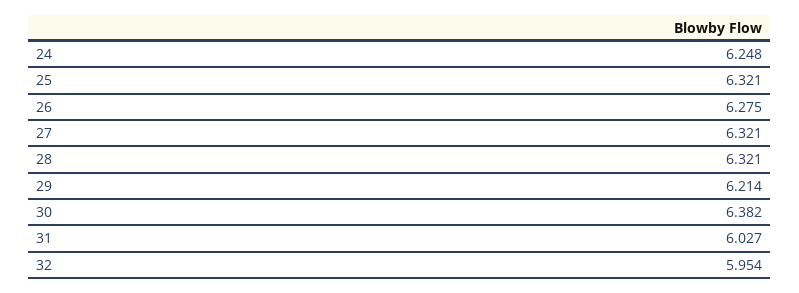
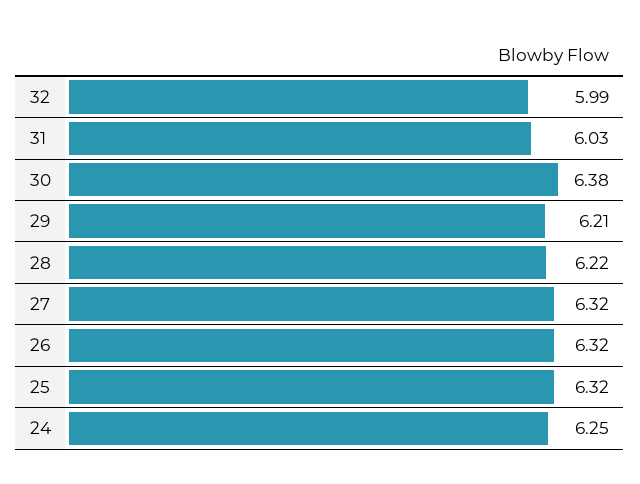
26: 6.275 -> 6.32
28: 6.321 -> 6.22
32: 5.954 -> 5.99

